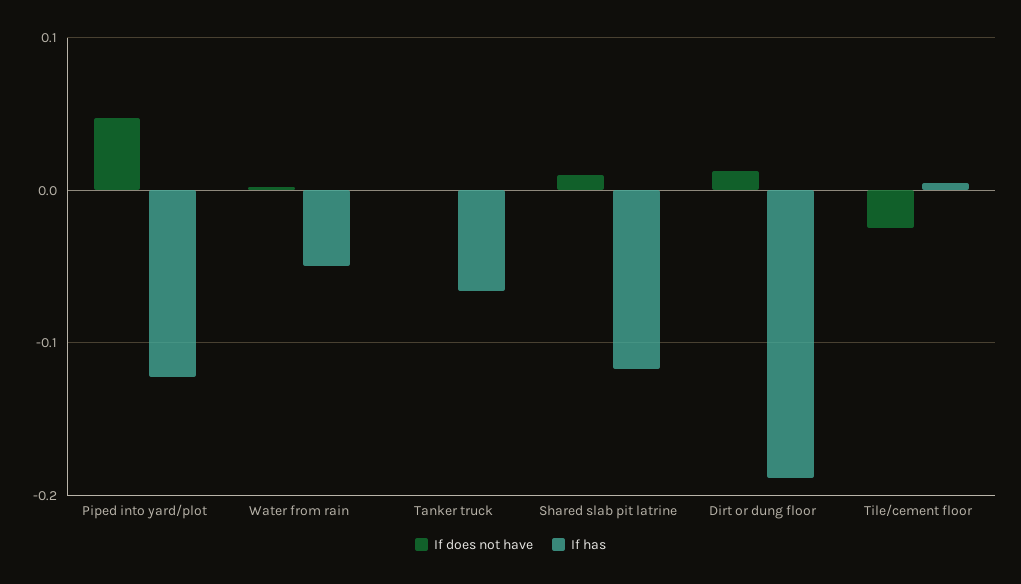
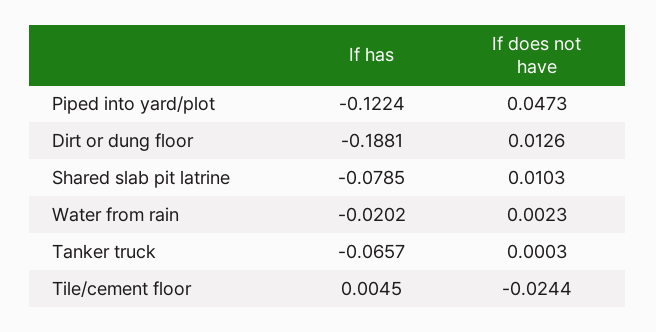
If has, Water from rain: -0.05 -> -0.0202
If has, Shared slab pit latrine: -0.12 -> -0.0785

